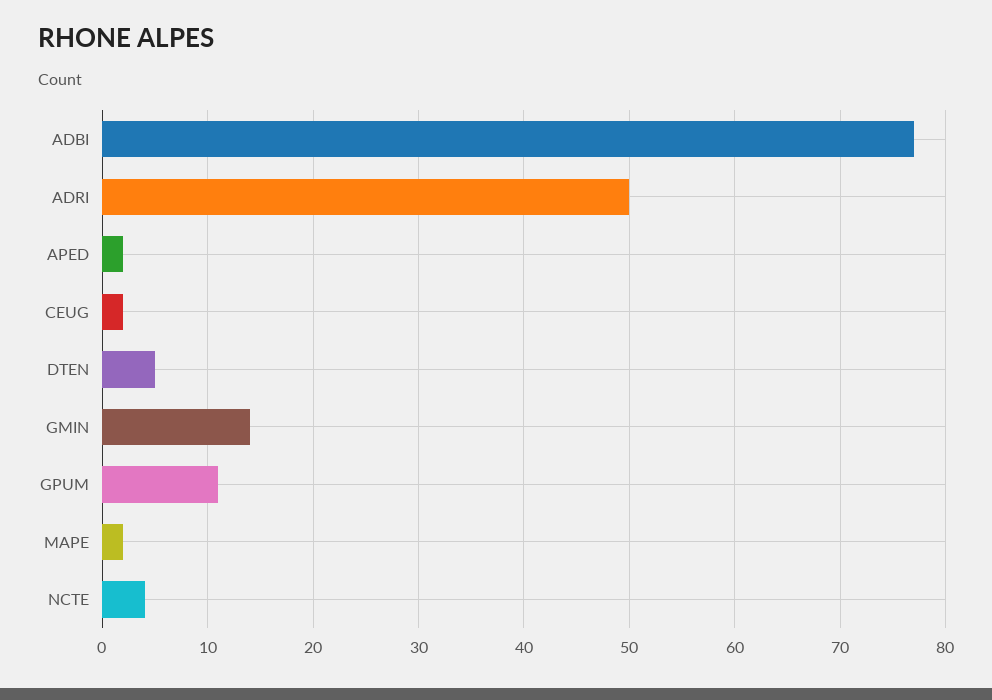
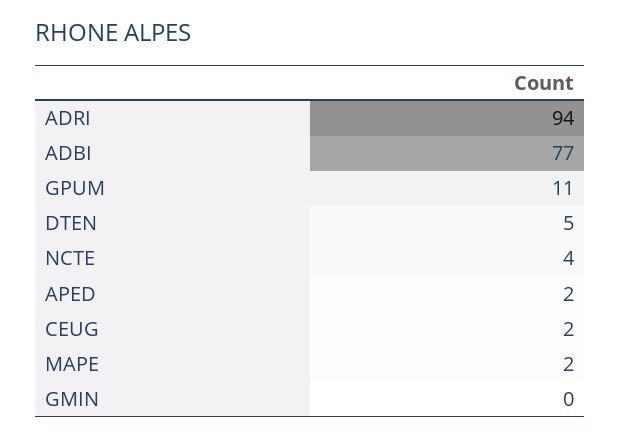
ADRI: 50 -> 94
GMIN: 14 -> 0

